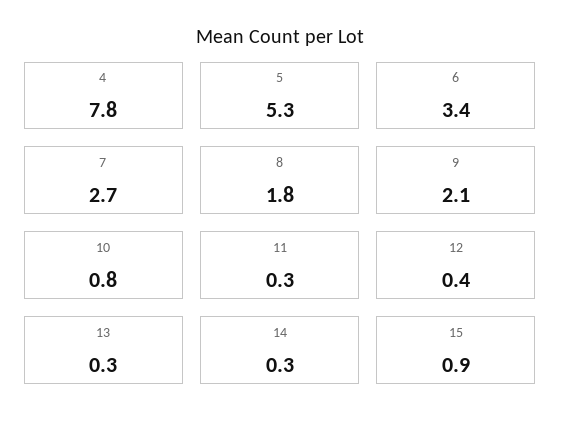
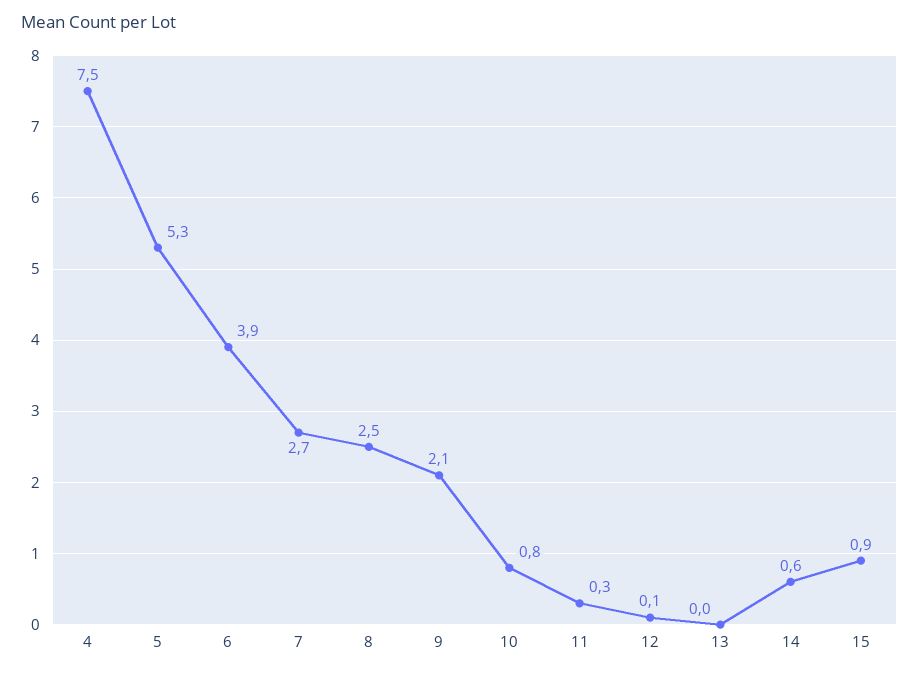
4: 7.8 -> 7.5
6: 3.4 -> 3.9
8: 1.8 -> 2.5
12: 0.4 -> 0.1
13: 0.3 -> 0
14: 0.3 -> 0.6

